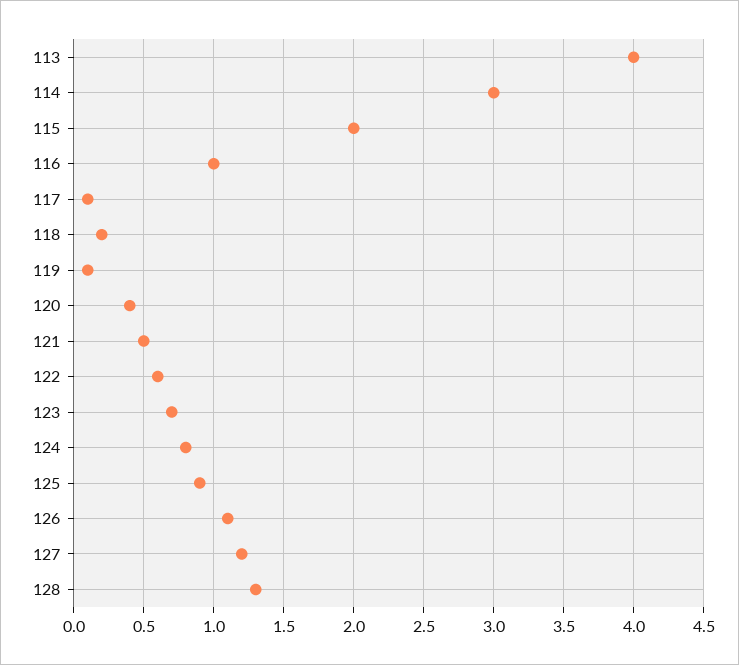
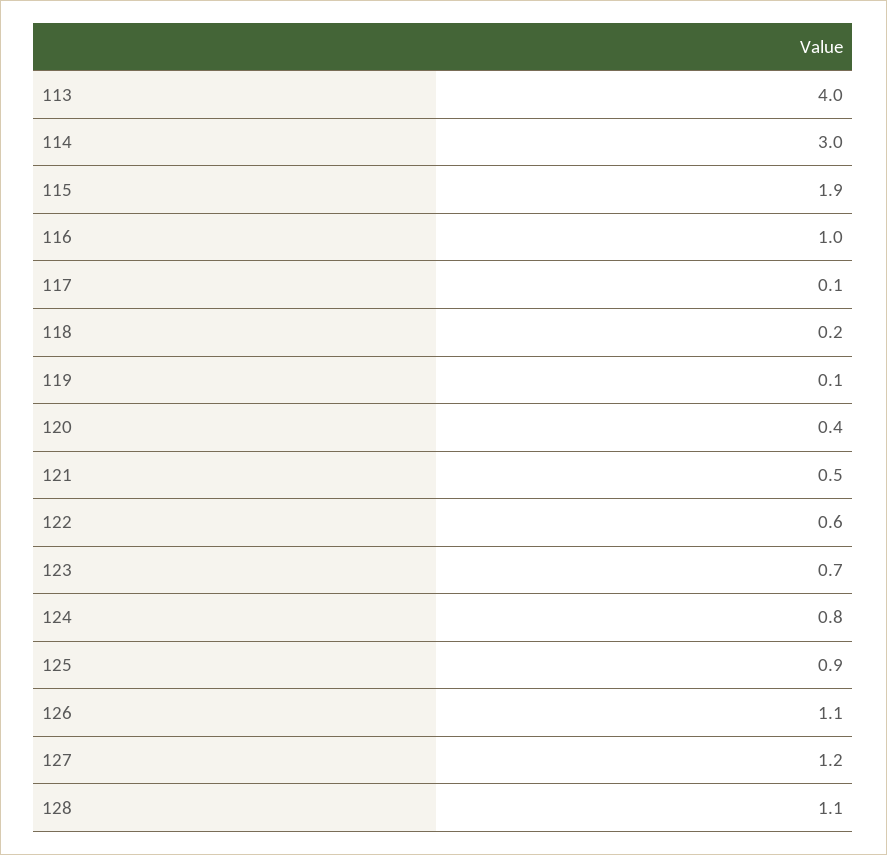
115: 2 -> 1.9
128: 1.3 -> 1.1

